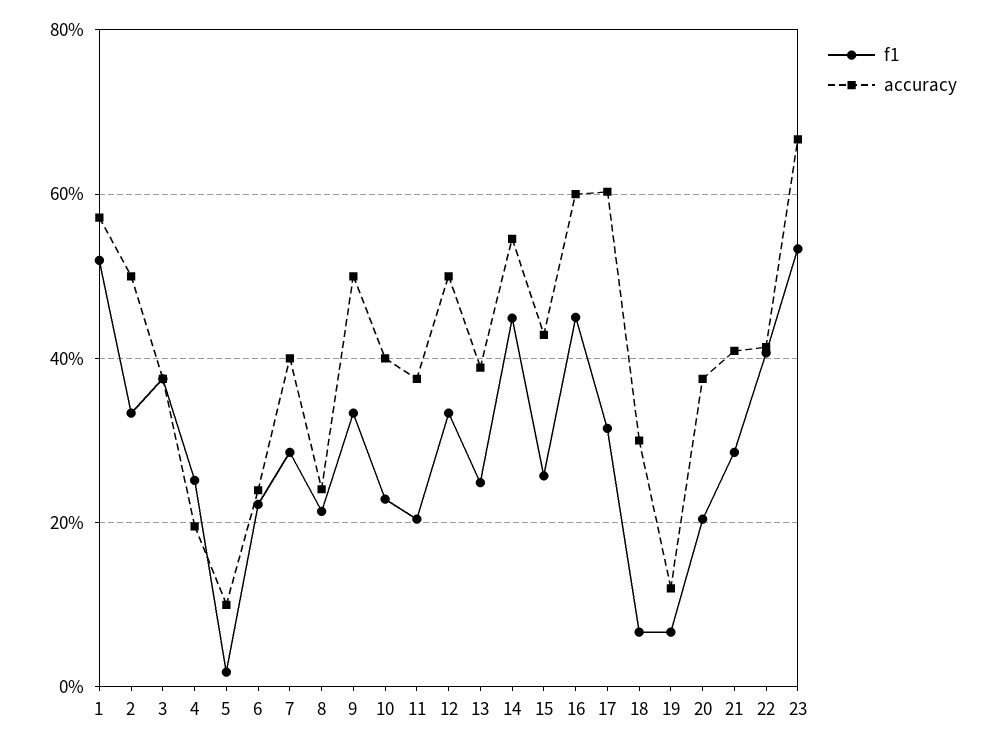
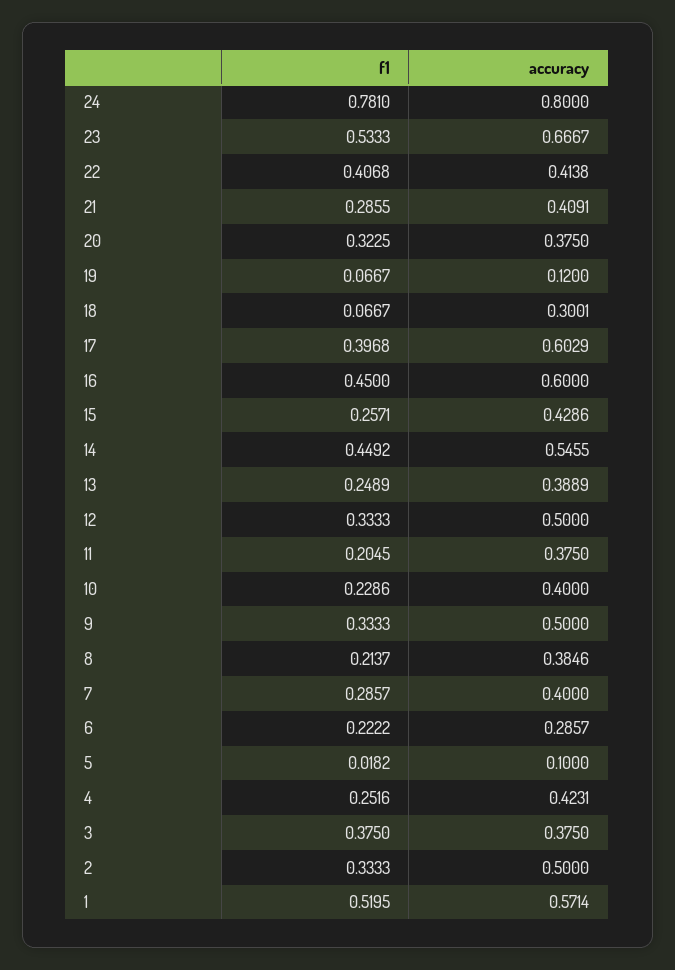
accuracy, 4: 0.2 -> 0.4231
accuracy, 6: 0.24 -> 0.2857
accuracy, 8: 0.24 -> 0.3846
f1, 17: 0.32 -> 0.3968
f1, 20: 0.2 -> 0.3225
f1, 24: none -> 0.781
accuracy, 24: none -> 0.8

